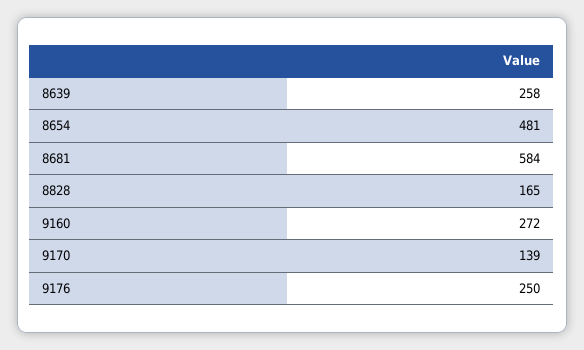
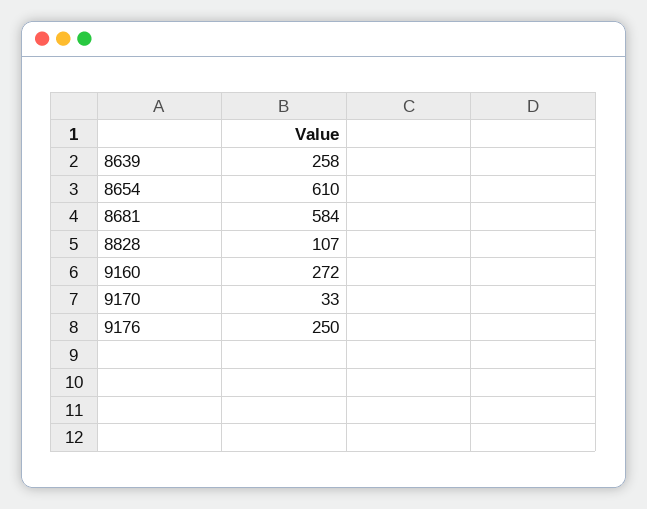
8654: 481 -> 610
8828: 165 -> 107
9170: 139 -> 33

